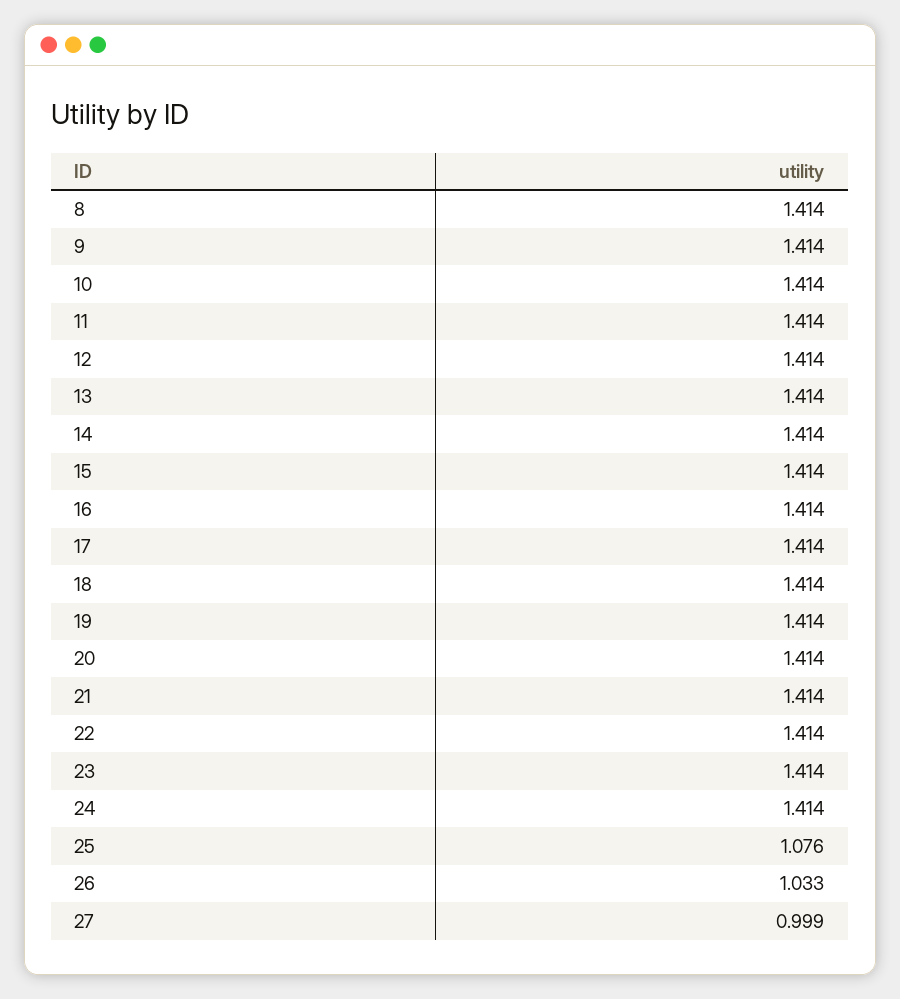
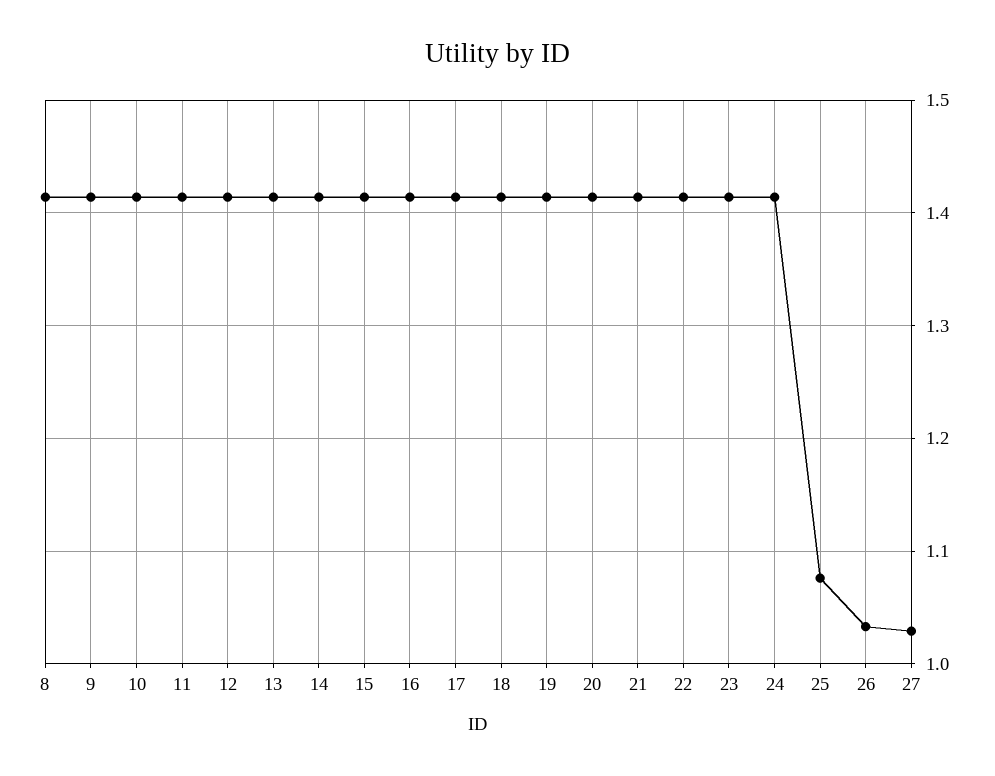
27: 0.999 -> 1.03

